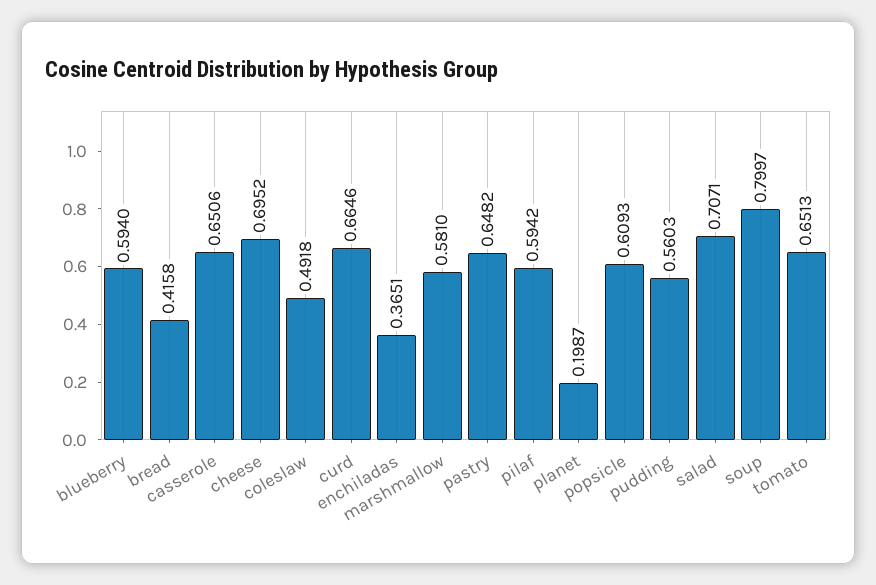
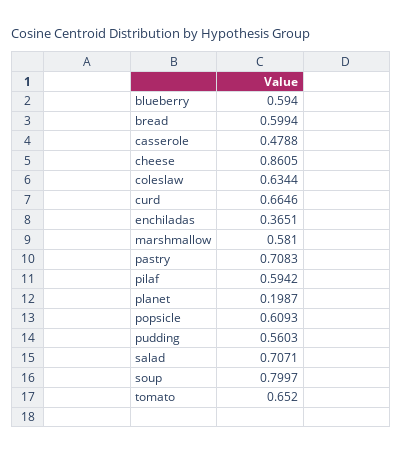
bread: 0.4158 -> 0.5994
casserole: 0.6506 -> 0.4788
cheese: 0.6952 -> 0.8605
coleslaw: 0.4918 -> 0.6344
pastry: 0.6482 -> 0.7083
tomato: 0.6513 -> 0.652

